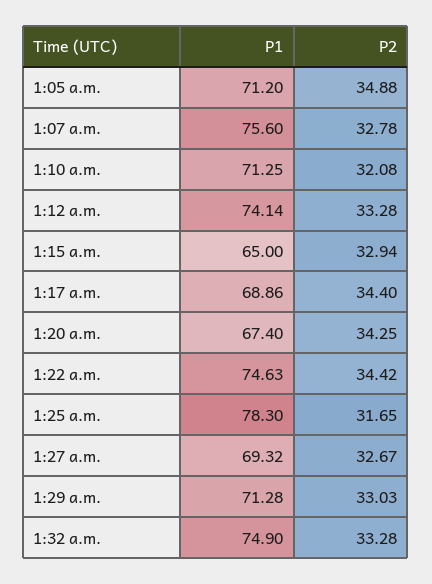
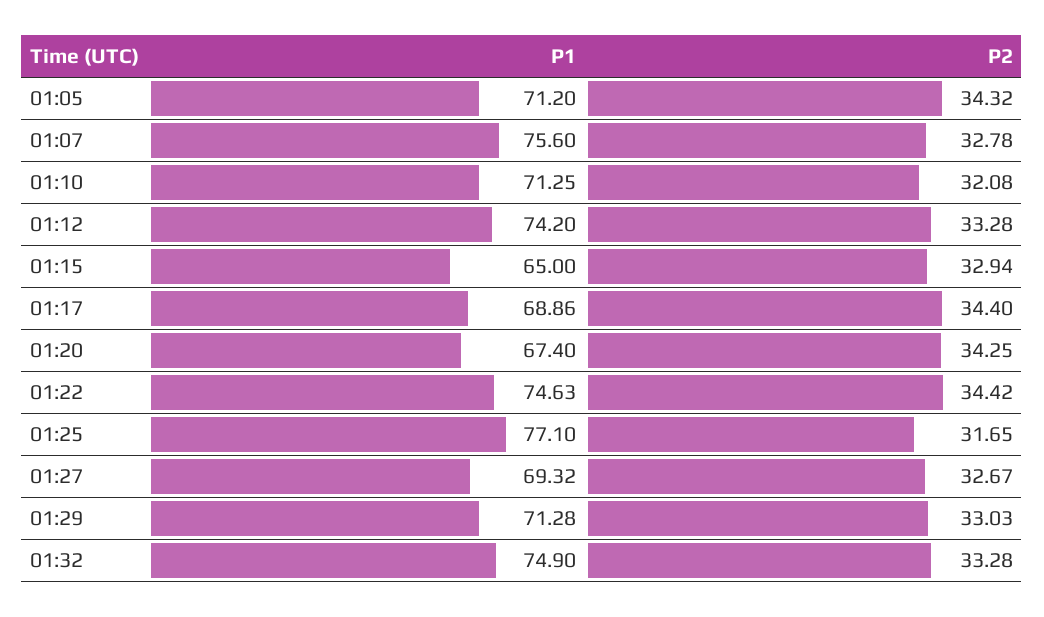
P2, 1:05 a.m.: 34.88 -> 34.32
P1, 1:12 a.m.: 74.14 -> 74.2
P1, 1:25 a.m.: 78.3 -> 77.1

